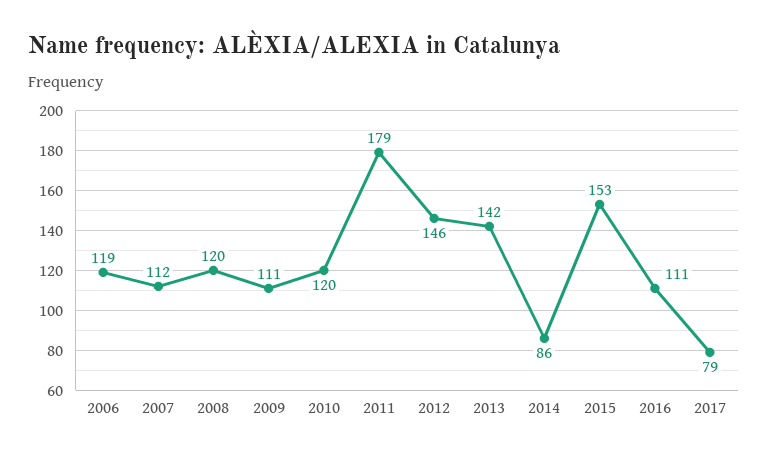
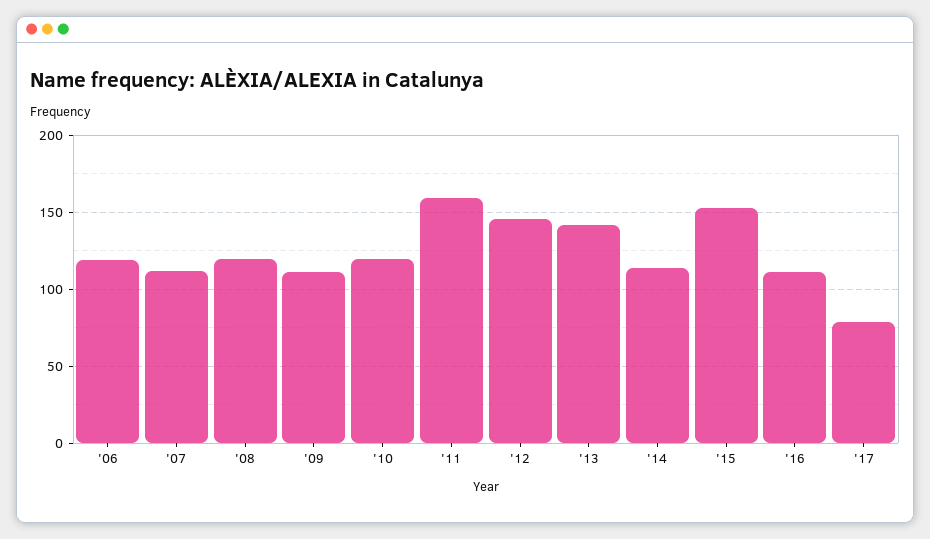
2011: 179 -> 160
2014: 86 -> 115

